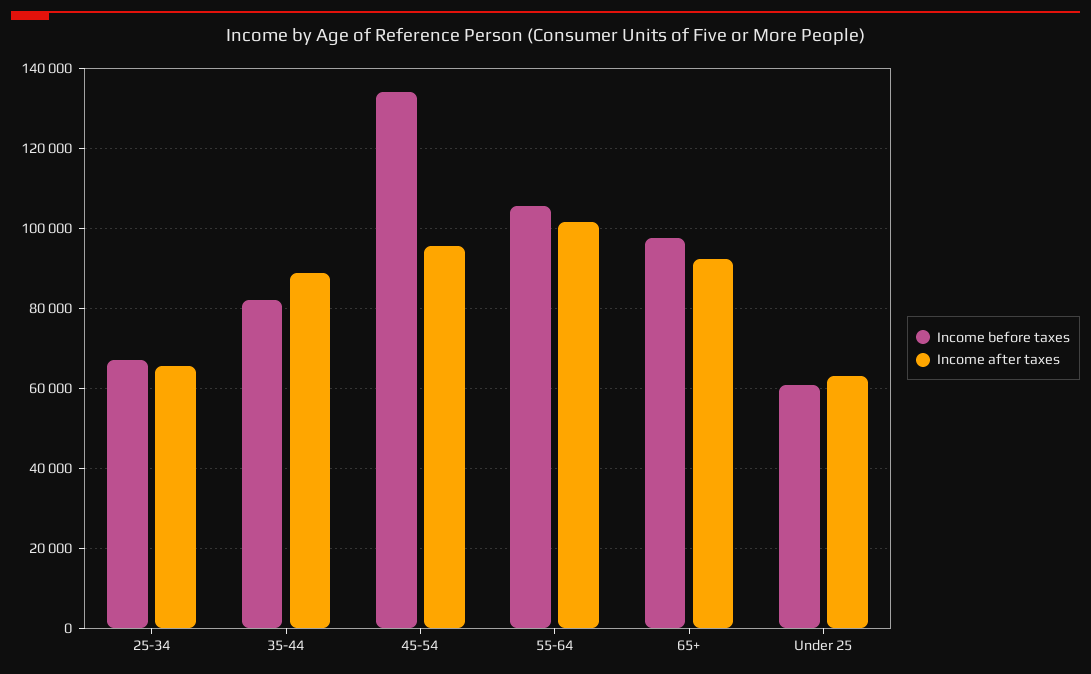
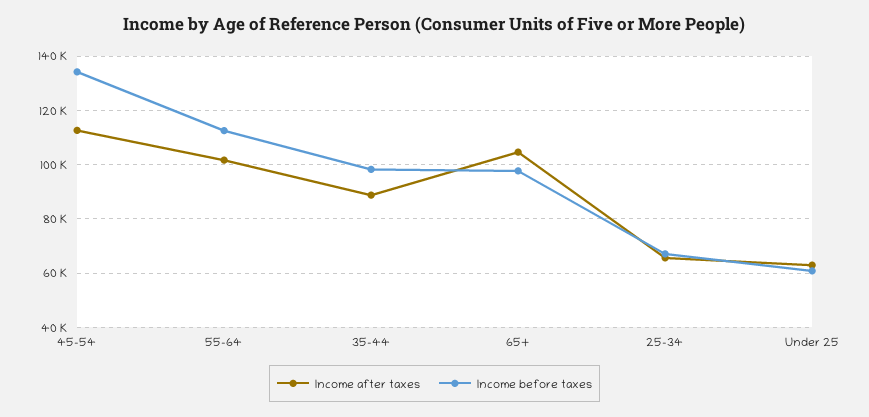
Income before taxes, 35-44: 82000 -> 97500
Income after taxes, 45-54: 96000 -> 112500
Income before taxes, 55-64: 106000 -> 112500
Income after taxes, 65+: 92000 -> 105000

